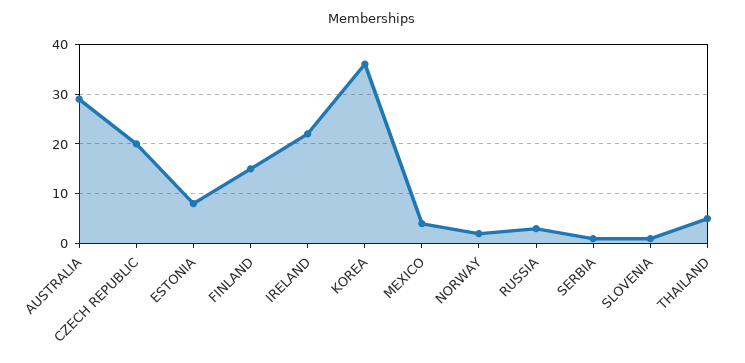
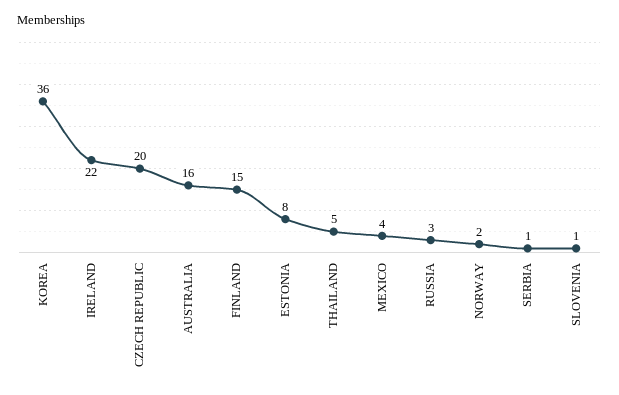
AUSTRALIA: 30 -> 16

